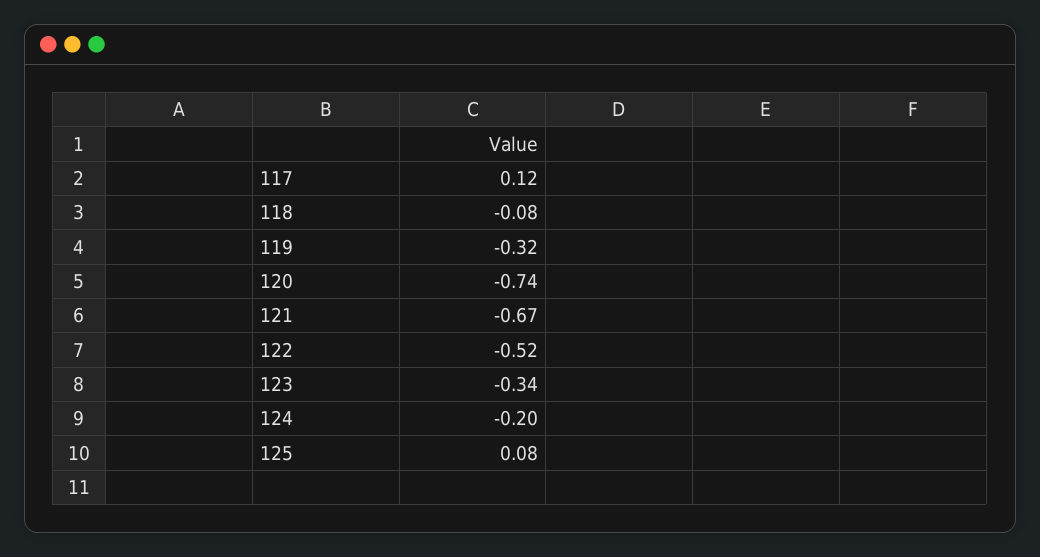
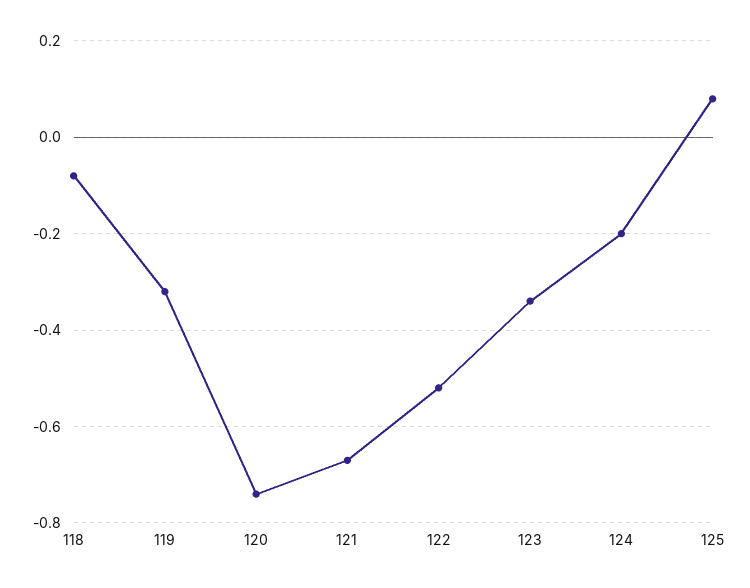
117: 0.12 -> none

